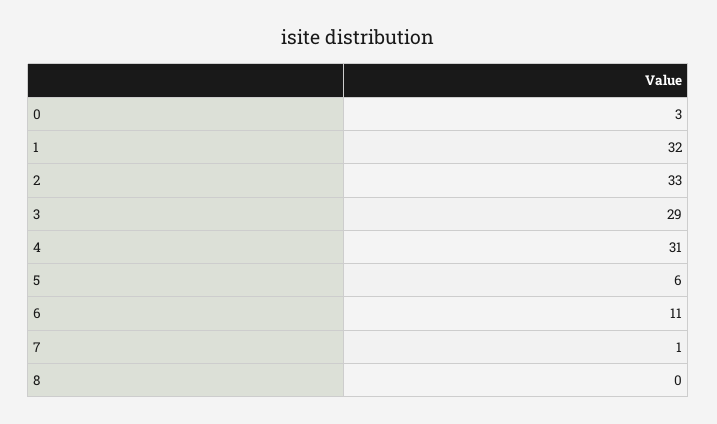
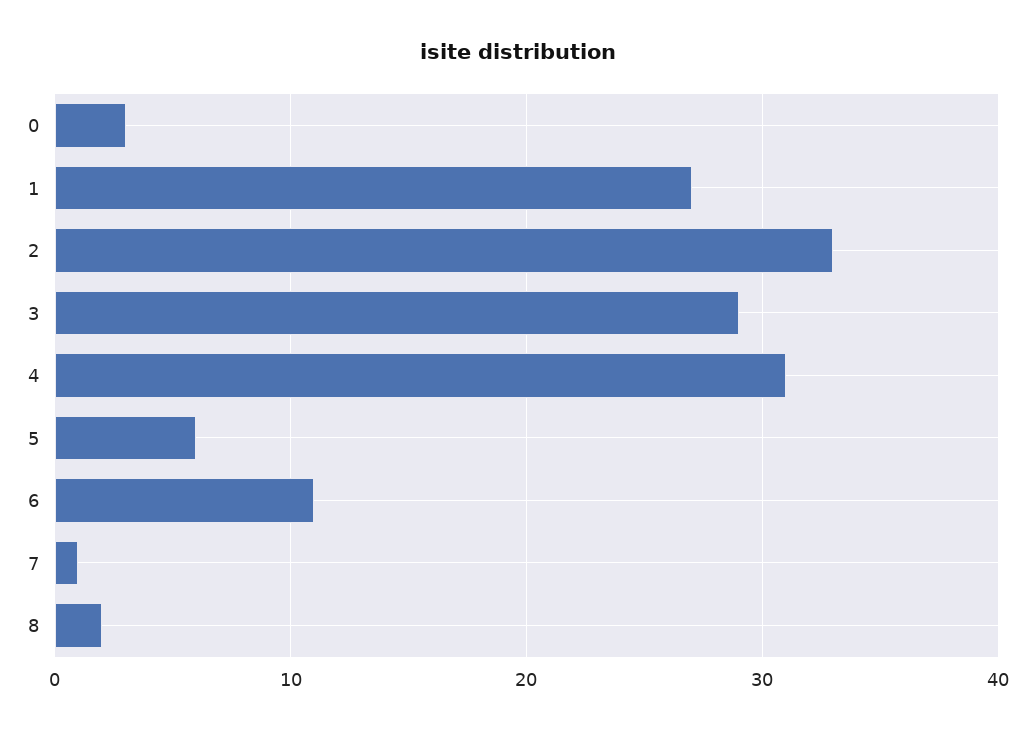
1: 32 -> 27
8: 0 -> 2

